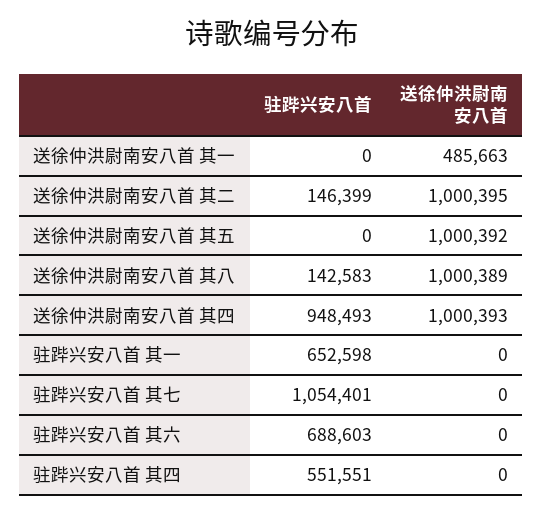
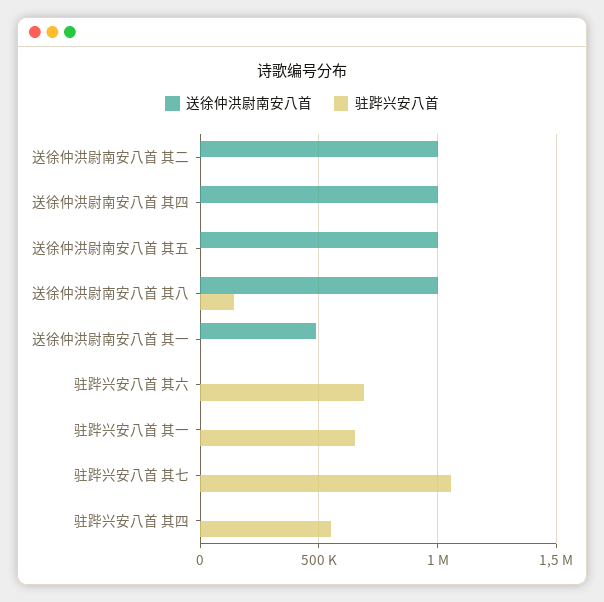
驻跸兴安八首, 送徐仲洪尉南安八首 其二: 146399 -> 0
驻跸兴安八首, 送徐仲洪尉南安八首 其四: 948493 -> 0

